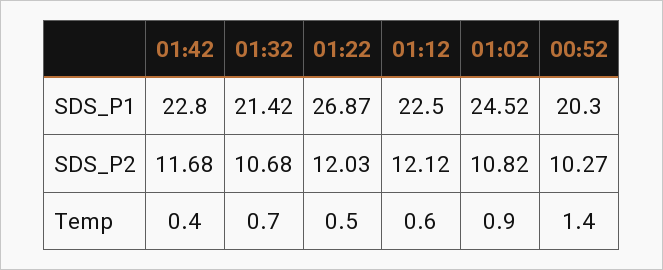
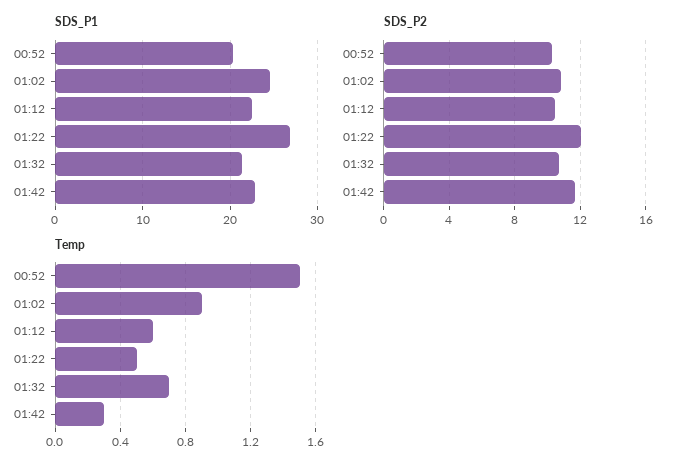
SDS_P2, 01:12: 12.12 -> 10.5
Temp, 01:42: 0.4 -> 0.3
Temp, 00:52: 1.4 -> 1.5

